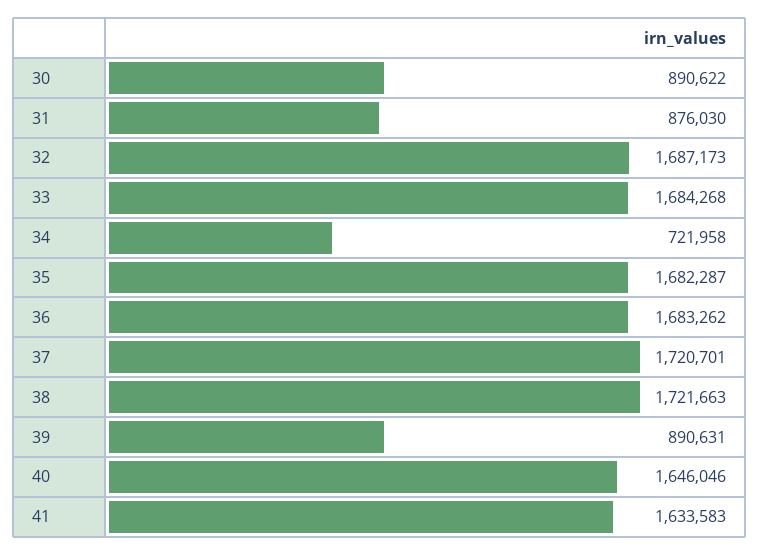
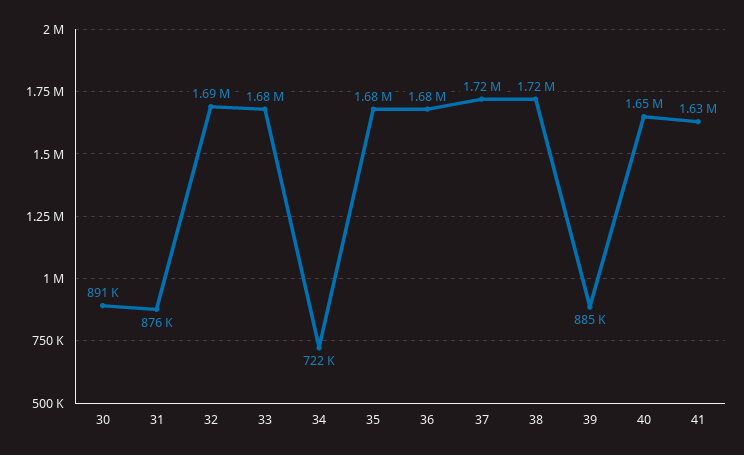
39: 890631 -> 885000

